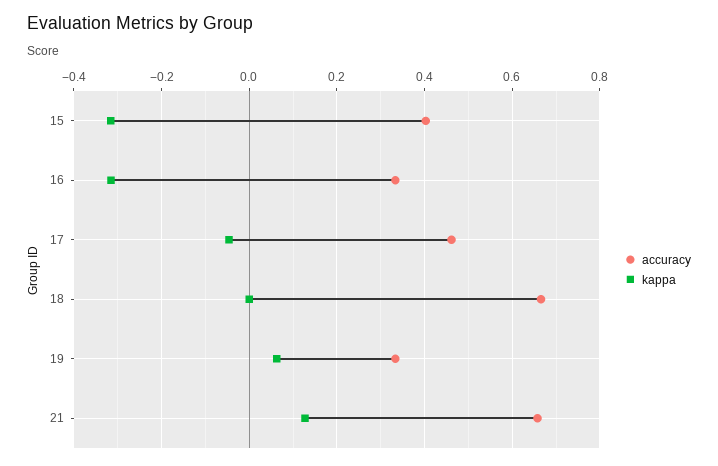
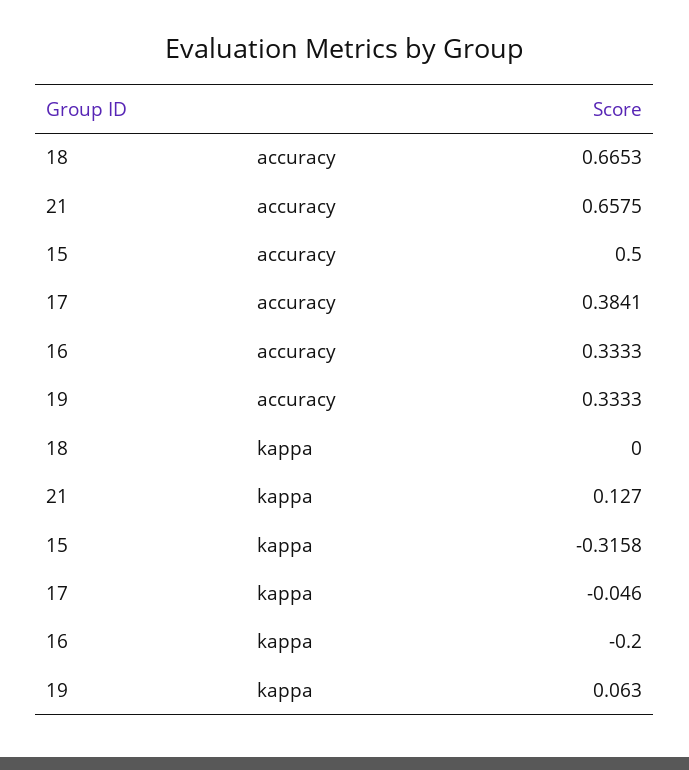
accuracy, 15: 0.4 -> 0.5
kappa, 16: -0.32 -> -0.2
accuracy, 17: 0.46 -> 0.3841

